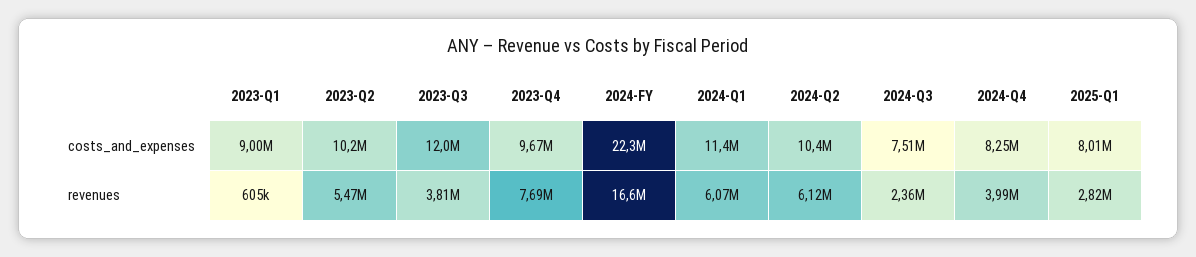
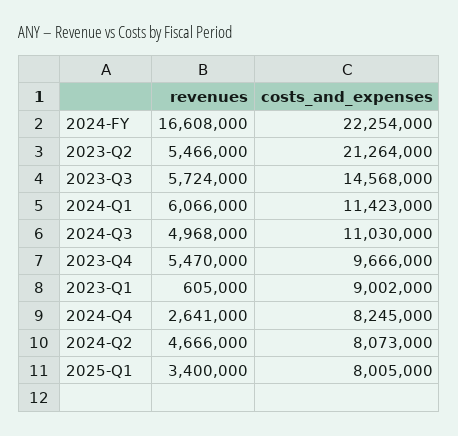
2023-Q2, costs_and_expenses: 10200000 -> 21264000
2023-Q3, costs_and_expenses: 12000000 -> 14568000
2024-Q2, costs_and_expenses: 10400000 -> 8073000
2024-Q3, costs_and_expenses: 7510000 -> 11030000
2023-Q3, revenues: 3810000 -> 5724000
2023-Q4, revenues: 7690000 -> 5470000
2024-Q2, revenues: 6120000 -> 4666000
2024-Q3, revenues: 2360000 -> 4968000
2024-Q4, revenues: 3990000 -> 2641000
2025-Q1, revenues: 2820000 -> 3400000

